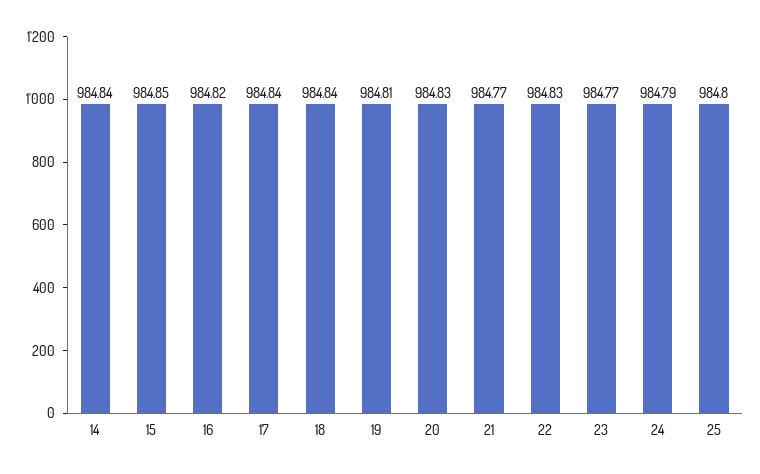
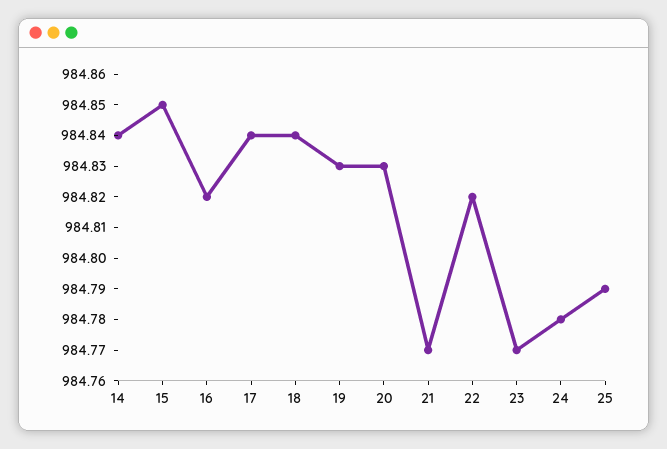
19: 984.81 -> 984.83
22: 984.83 -> 984.82
24: 984.79 -> 984.78
25: 984.8 -> 984.79

